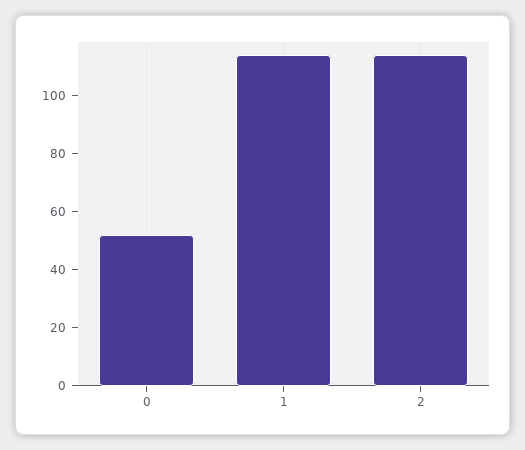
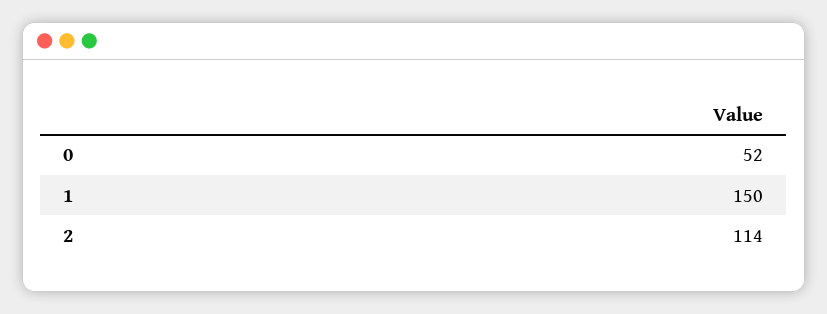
1: 115 -> 150

